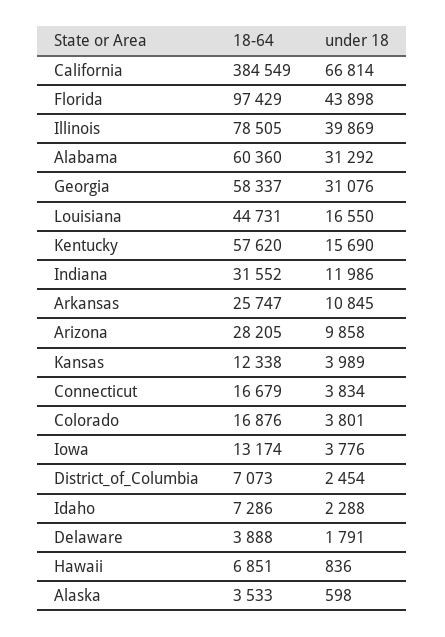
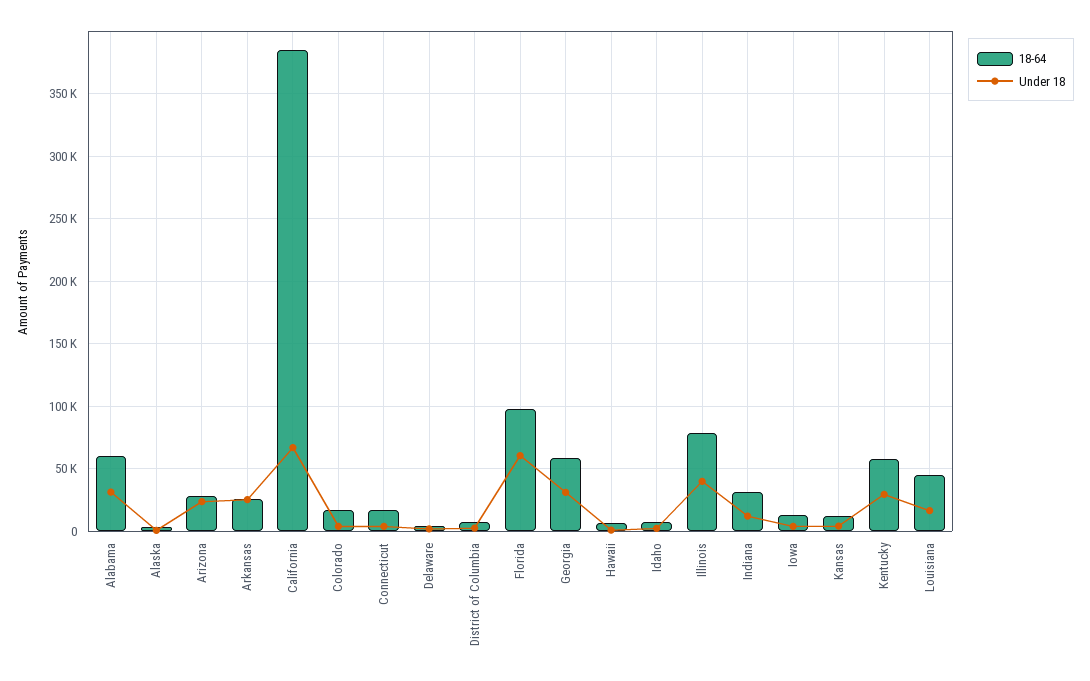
under 18, Florida: 43898 -> 60000
under 18, Kentucky: 15690 -> 30000
under 18, Arkansas: 10845 -> 25000
under 18, Arizona: 9858 -> 25000

